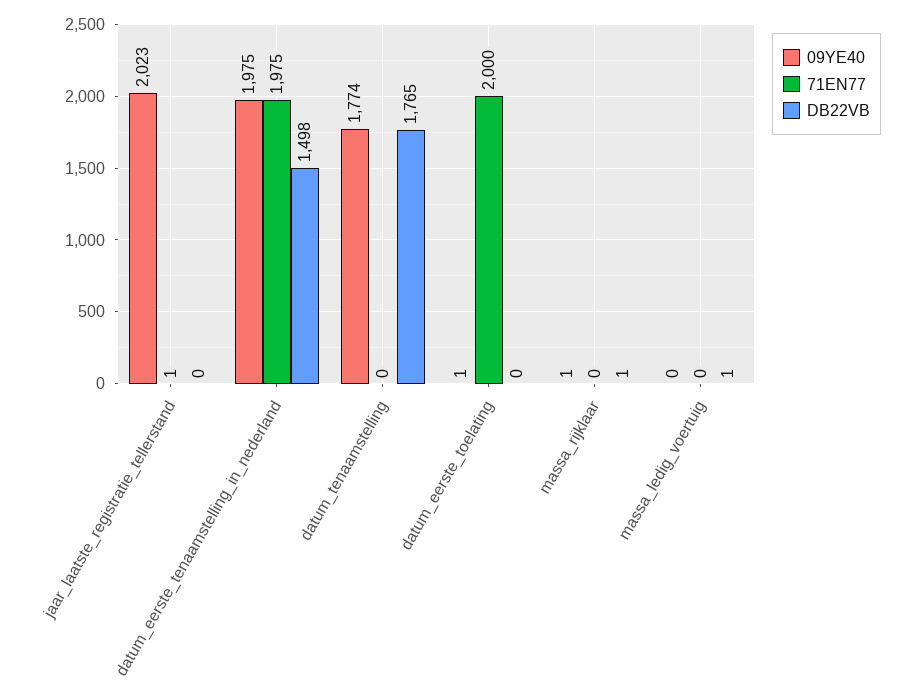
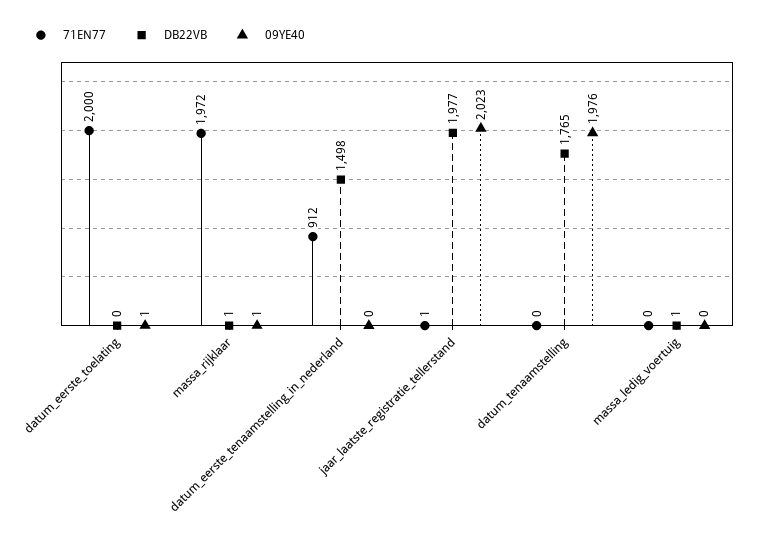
DB22VB, jaar_laatste_registratie_tellerstand: 0 -> 1977
09YE40, datum_eerste_tenaamstelling_in_nederland: 1975 -> 0
71EN77, datum_eerste_tenaamstelling_in_nederland: 1975 -> 912
09YE40, datum_tenaamstelling: 1774 -> 1976
71EN77, massa_rijklaar: 0 -> 1972

